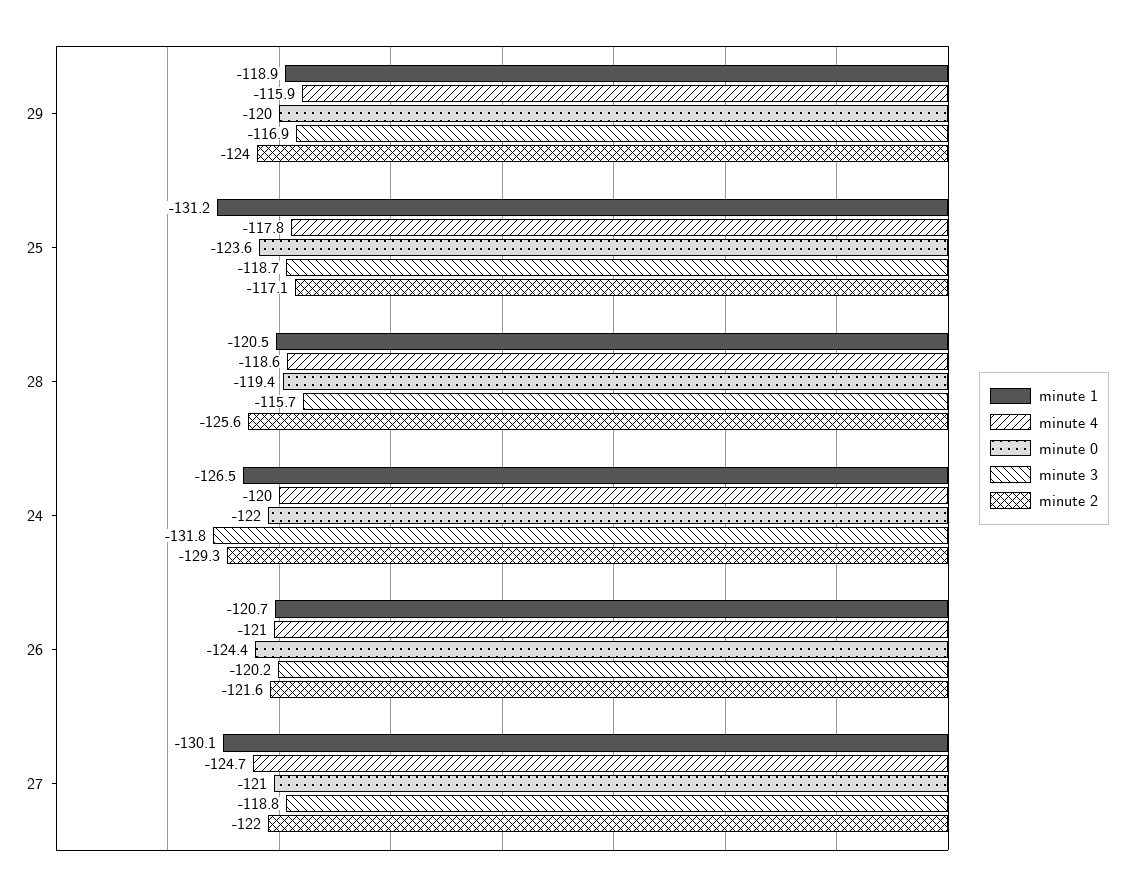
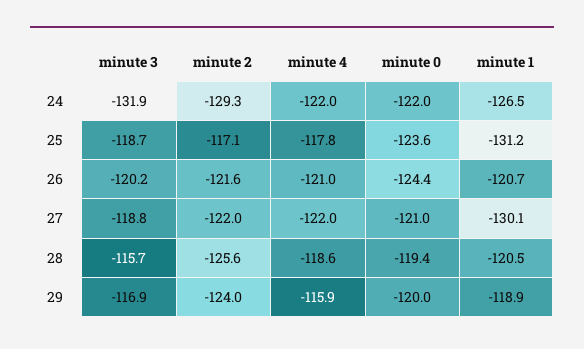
minute 4, 24: -120 -> -122
minute 3, 24: -131.8 -> -131.9
minute 4, 27: -124.7 -> -122

